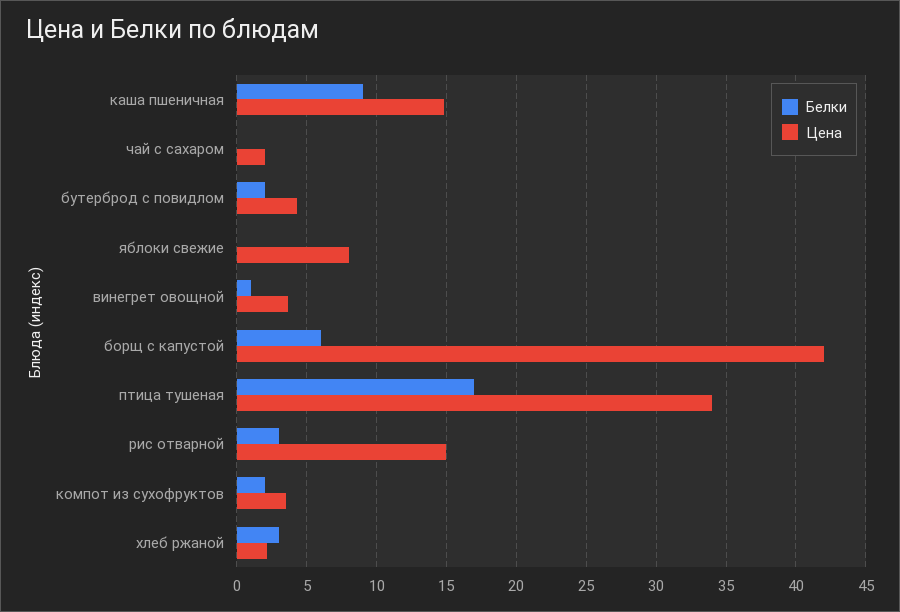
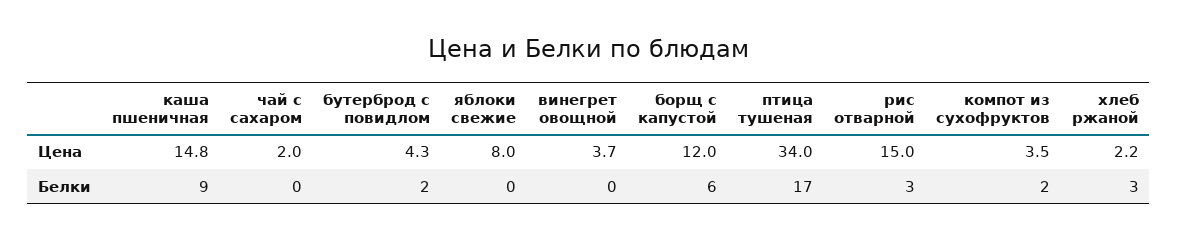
Белки, винегрет овощной: 1 -> 0
Цена, борщ с капустой: 42 -> 12

